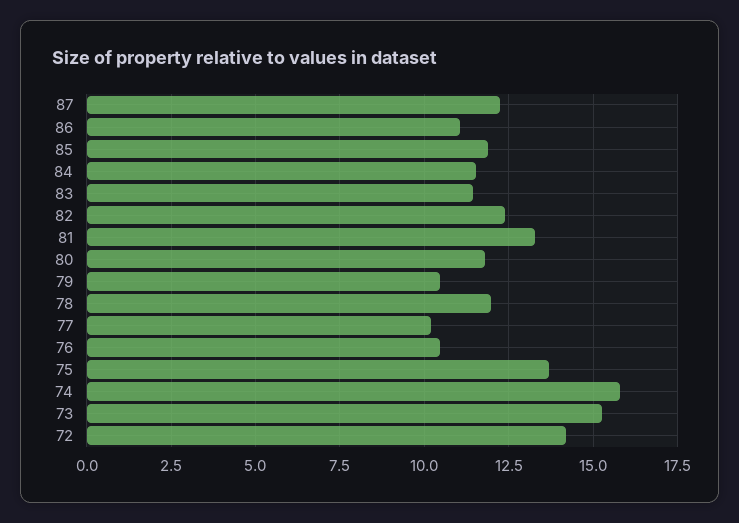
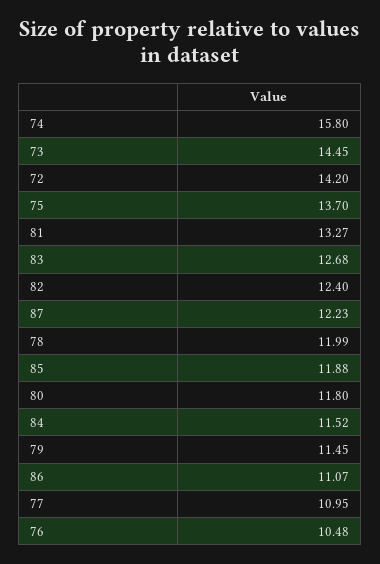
83: 11.5 -> 12.68
79: 10.5 -> 11.45
77: 10.25 -> 10.95
73: 15.25 -> 14.45

